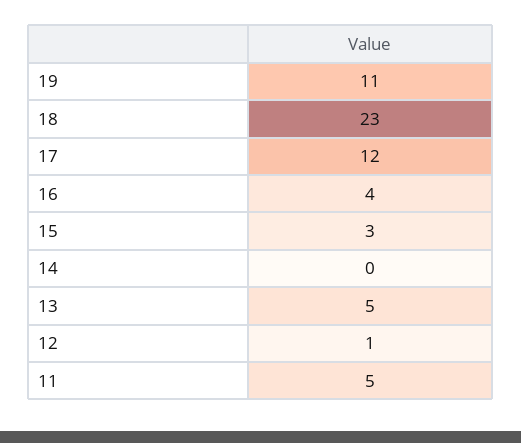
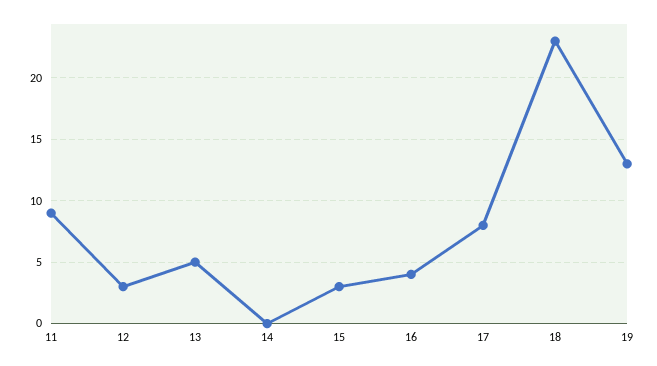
19: 11 -> 13
17: 12 -> 8
12: 1 -> 3
11: 5 -> 9

